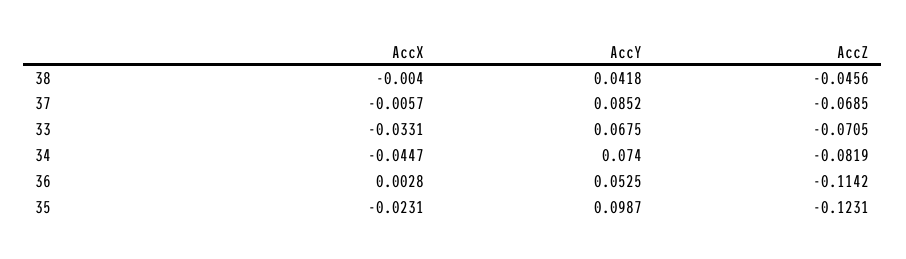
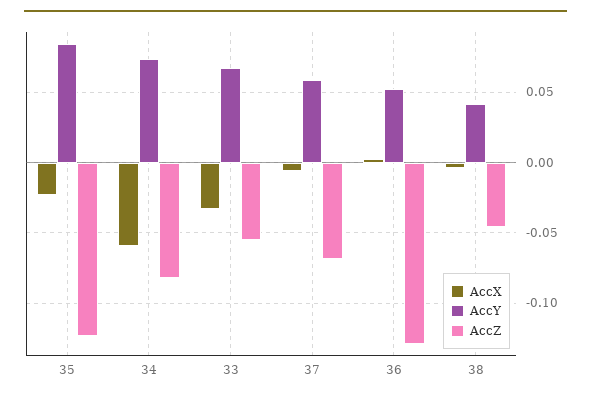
AccY, 37: 0.0852 -> 0.06
AccZ, 33: -0.0705 -> -0.055
AccX, 34: -0.0447 -> -0.06
AccZ, 36: -0.1142 -> -0.13
AccY, 35: 0.0987 -> 0.085

